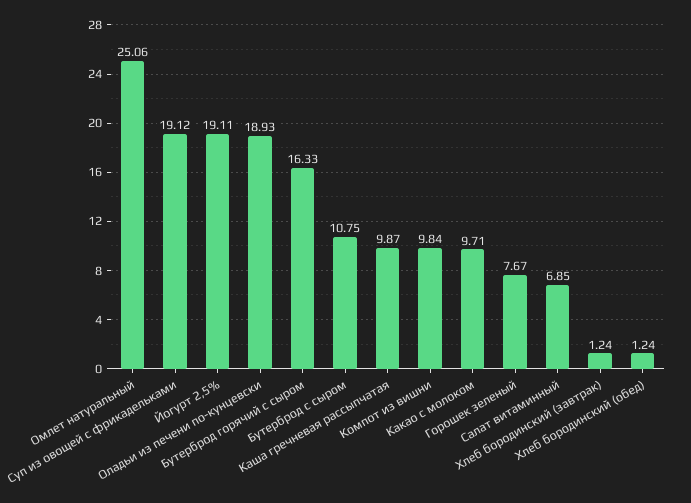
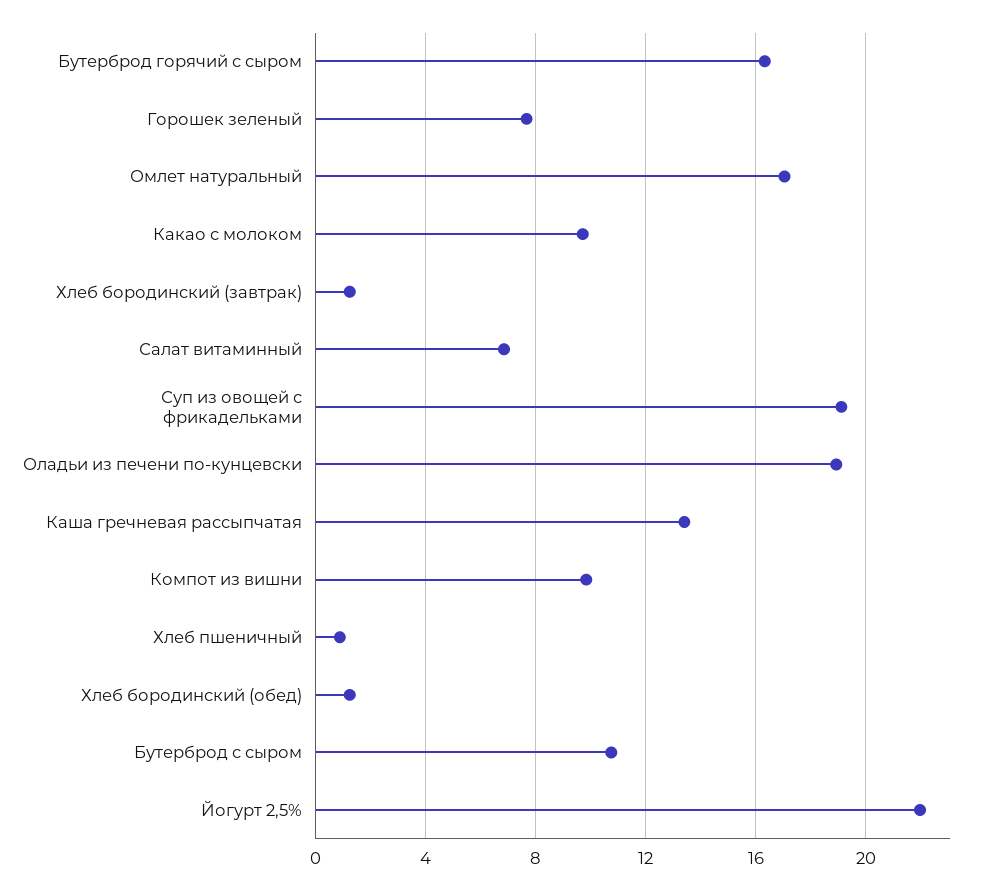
Омлет натуральный: 25.06 -> 17
Йогурт 2,5%: 19.11 -> 22
Каша гречневая рассыпчатая: 9.87 -> 13.5
Хлеб пшеничный: none -> 1

